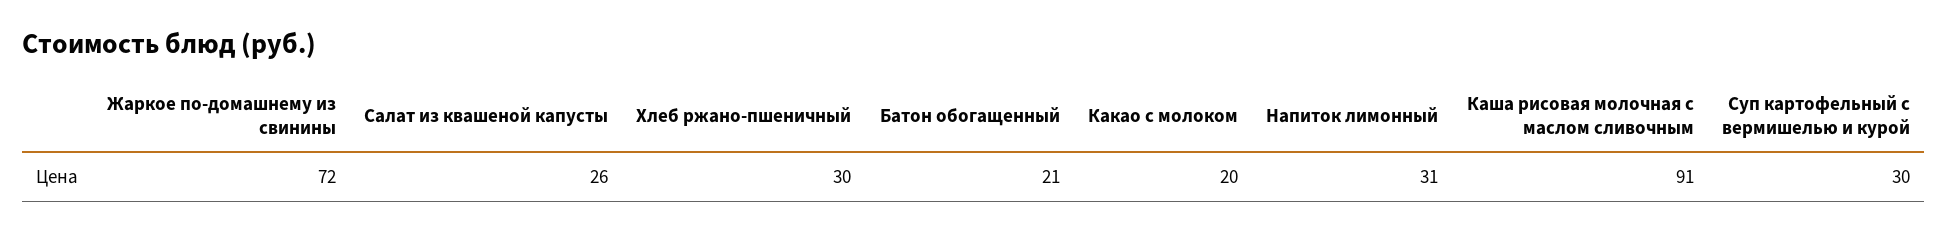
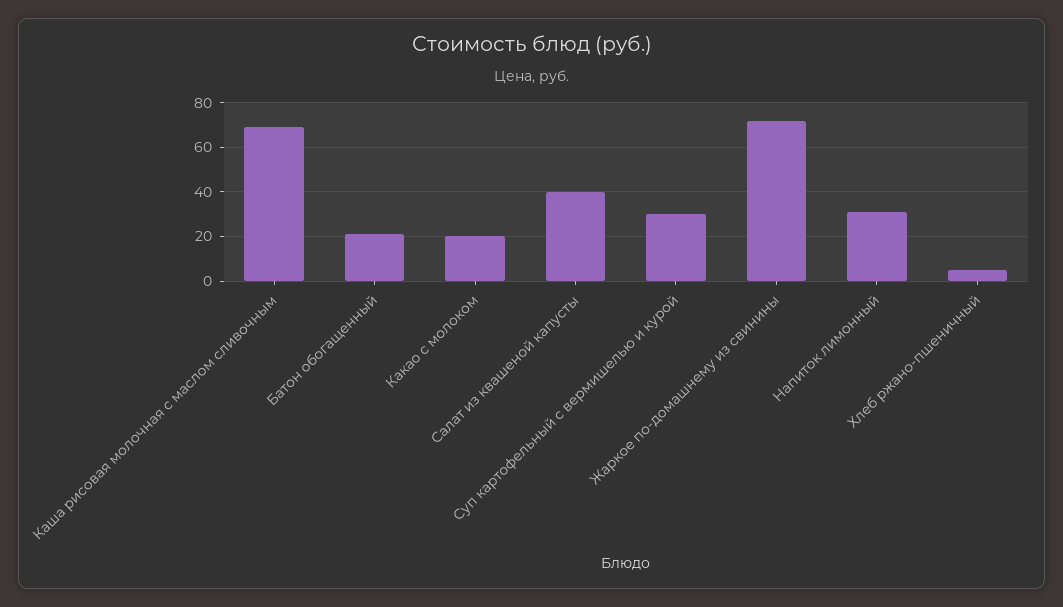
Салат из квашеной капусты: 26 -> 40
Хлеб ржано-пшеничный: 30 -> 5
Каша рисовая молочная с маслом сливочным: 91 -> 70

